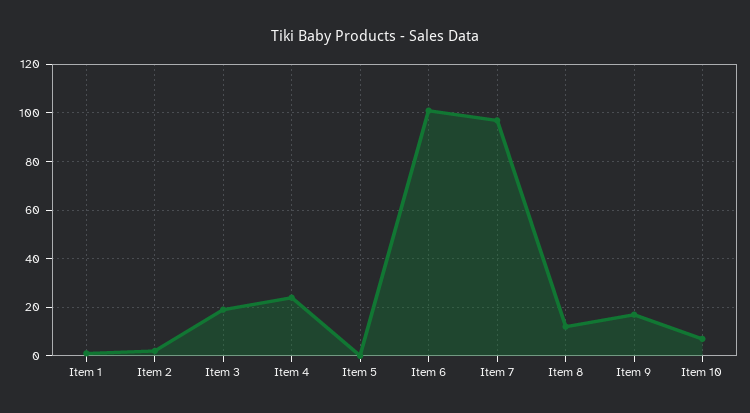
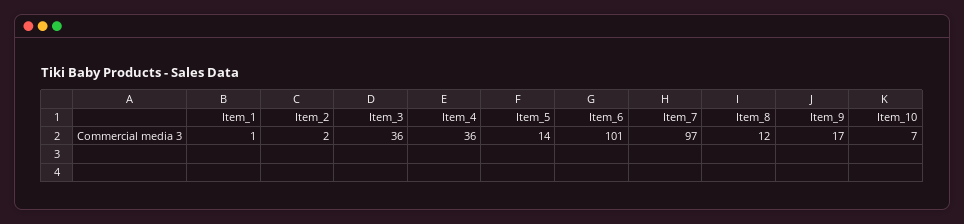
Item 3: 20 -> 36
Item 4: 25 -> 36
Item 5: 0 -> 14

